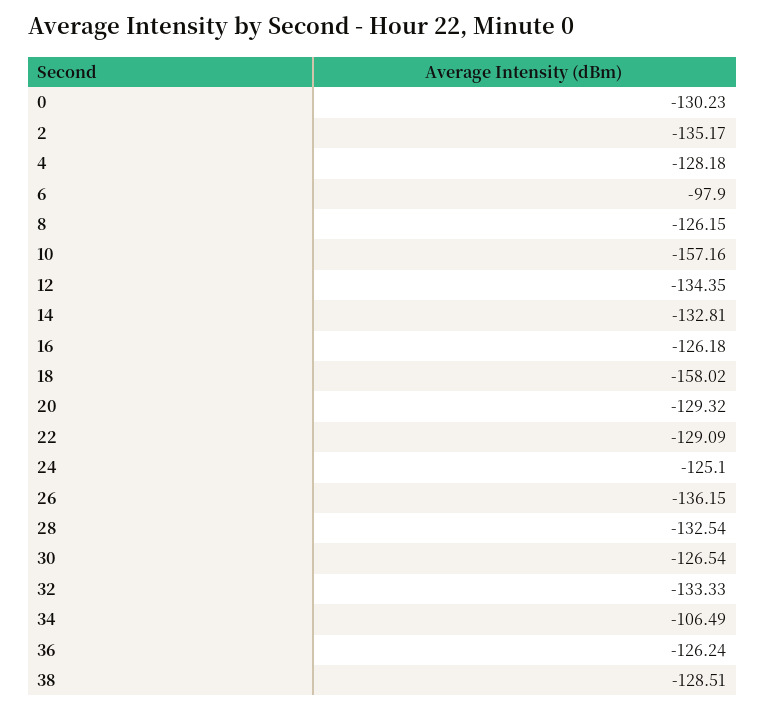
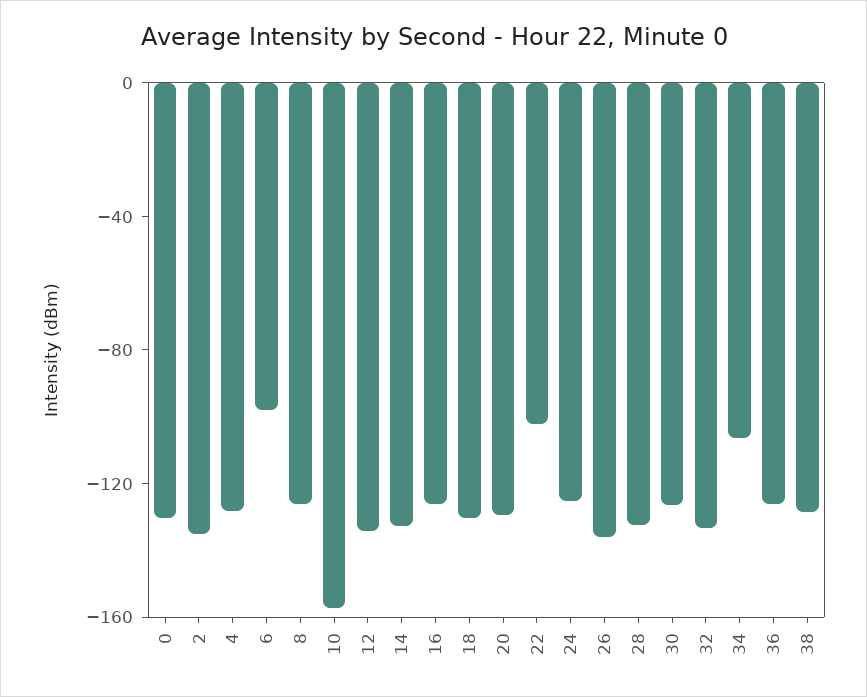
18: -158.02 -> -130
22: -129.09 -> -100

